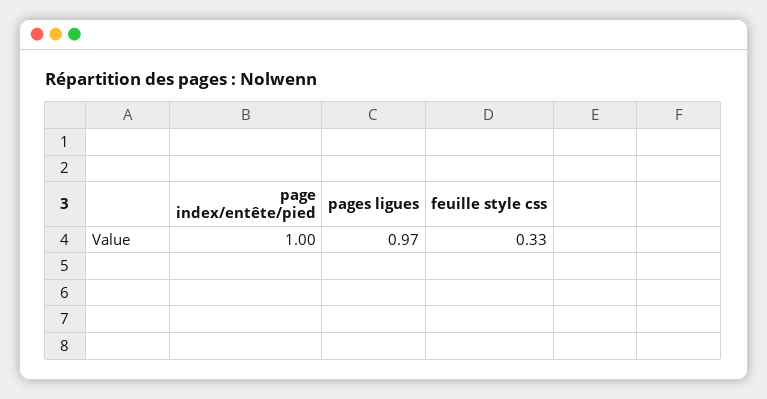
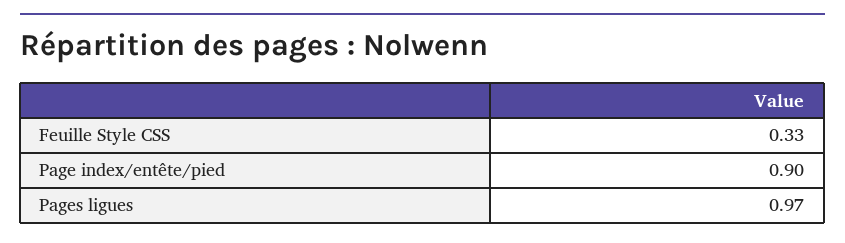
page index/entête/pied: 1 -> 0.9

